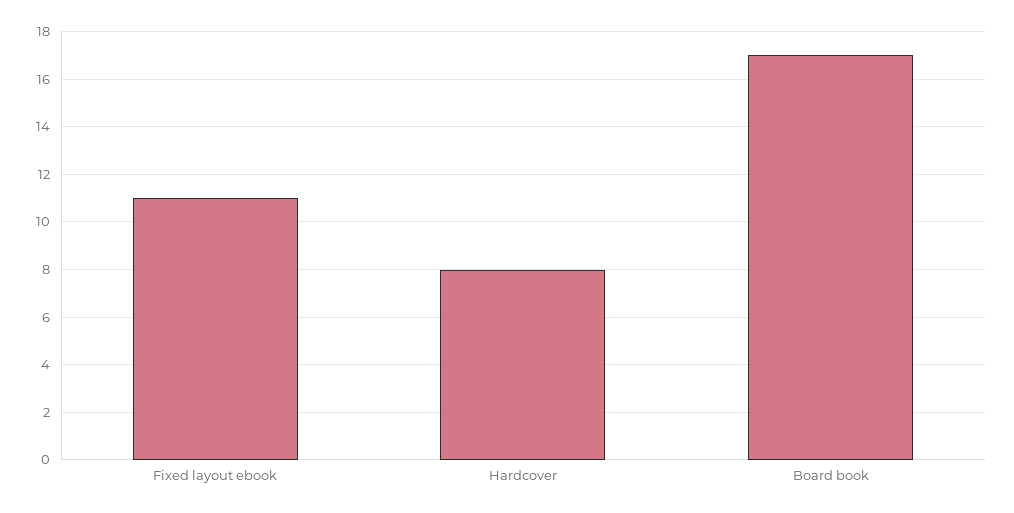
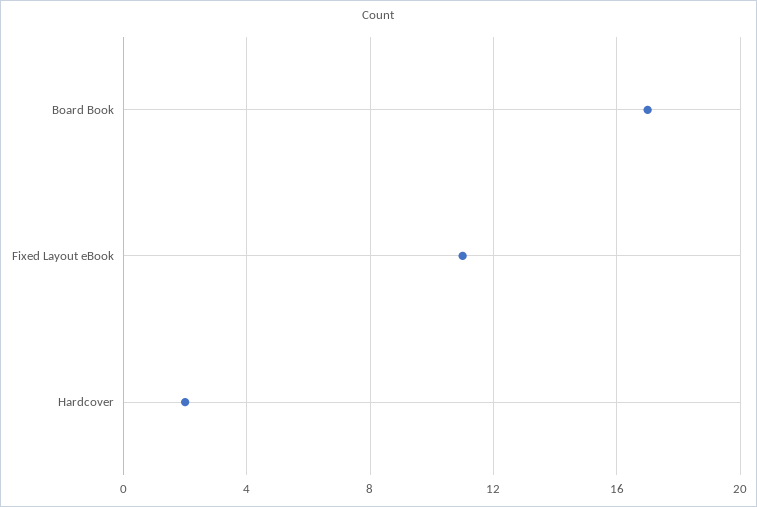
Hardcover: 8 -> 2

